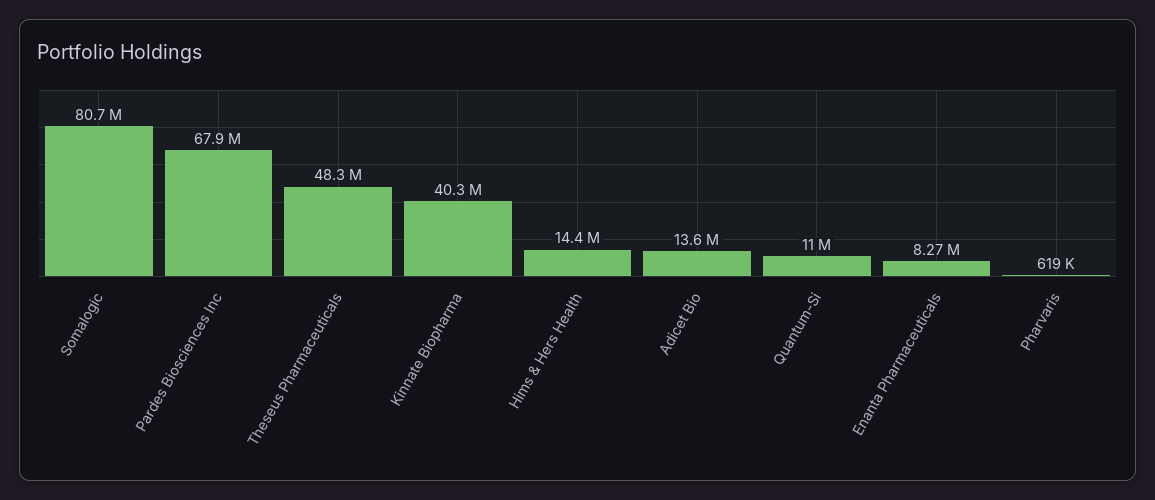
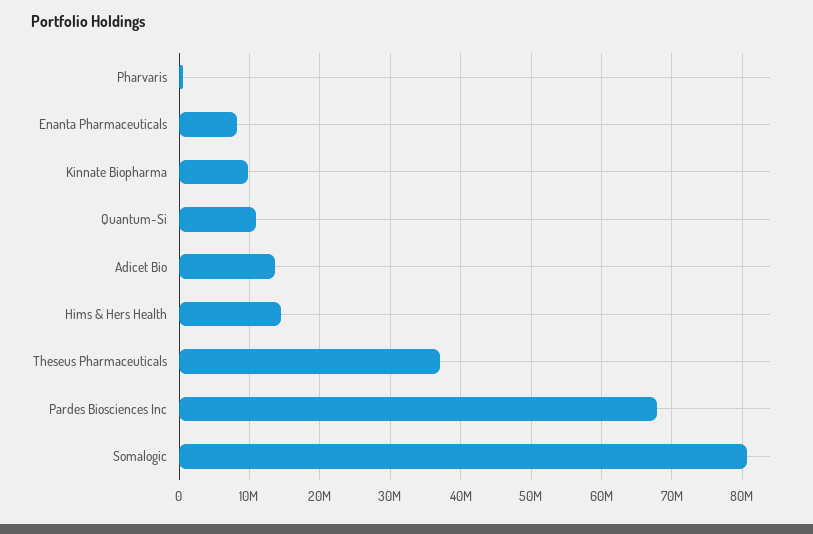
Theseus Pharmaceuticals: 48300000 -> 37000000
Kinnate Biopharma: 40300000 -> 10000000

